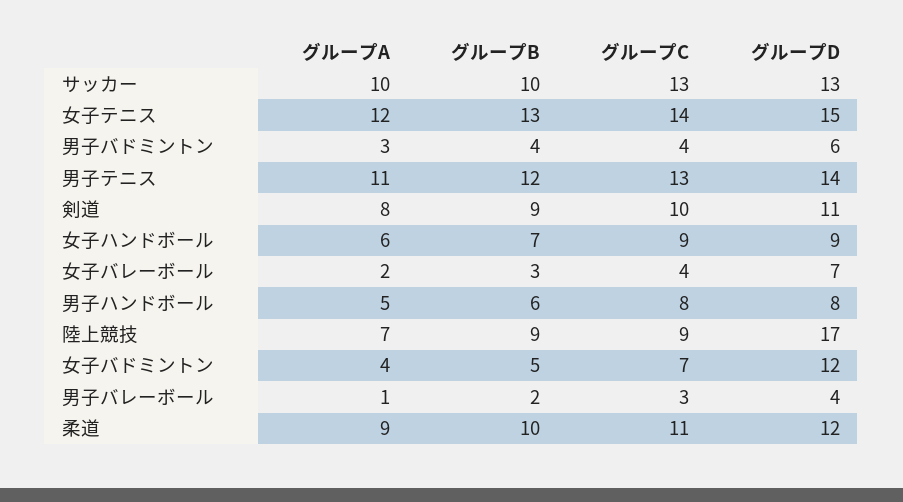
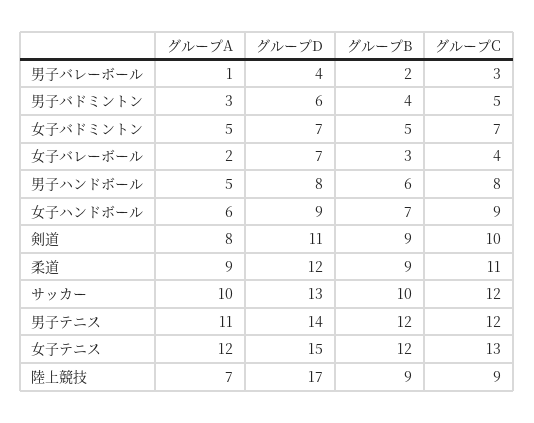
グループC, サッカー: 13 -> 12
グループB, 女子テニス: 13 -> 12
グループC, 女子テニス: 14 -> 13
グループC, 男子バドミントン: 4 -> 5
グループC, 男子テニス: 13 -> 12
グループA, 女子バドミントン: 4 -> 5
グループD, 女子バドミントン: 12 -> 7
グループB, 柔道: 10 -> 9

